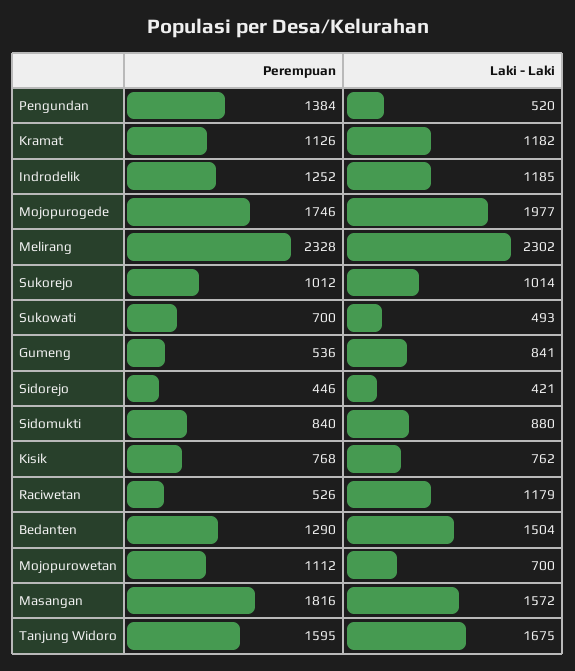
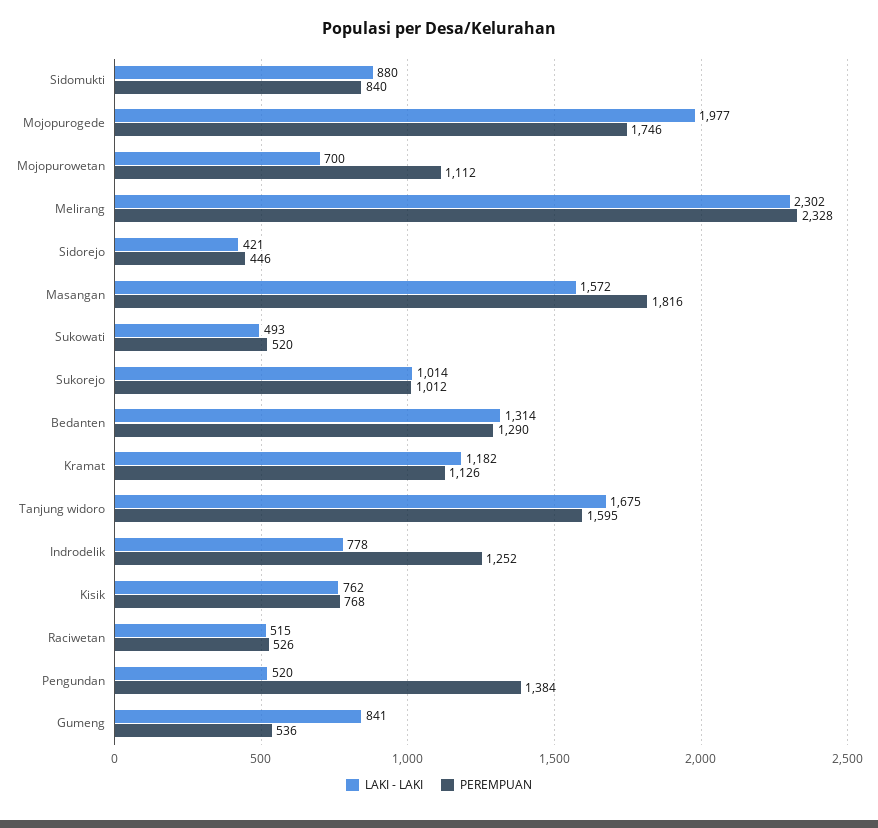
Laki - Laki, Indrodelik: 1185 -> 778
Perempuan, Sukowati: 700 -> 520
Laki - Laki, Raciwetan: 1179 -> 515
Laki - Laki, Bedanten: 1504 -> 1314

